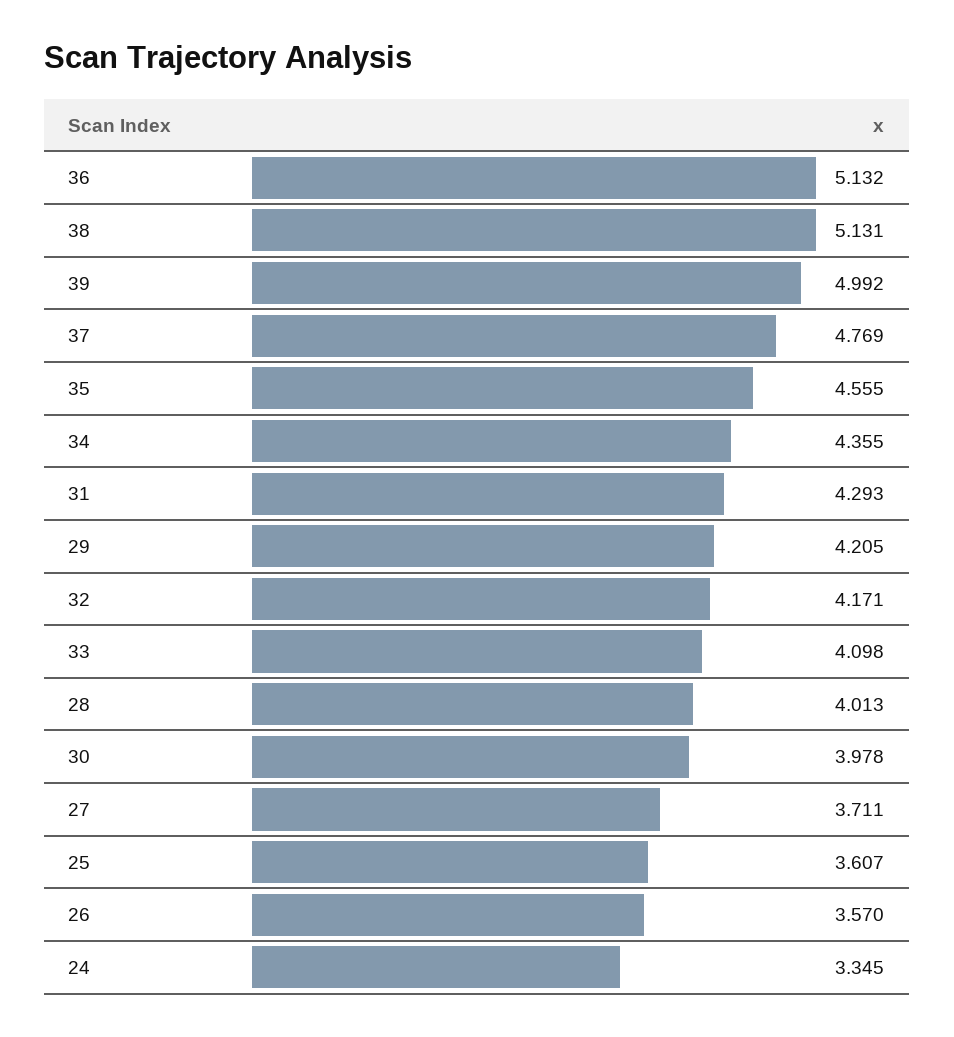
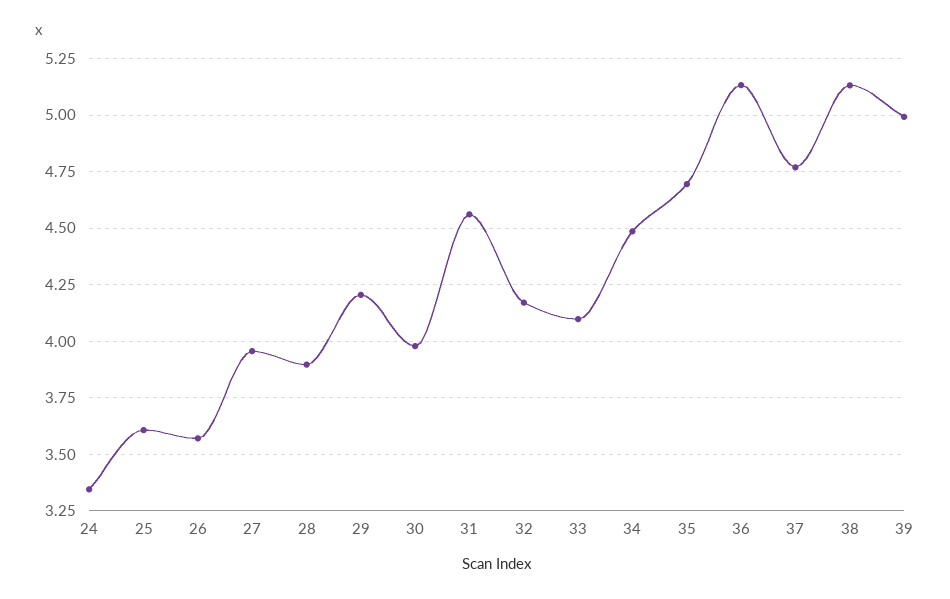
35: 4.555 -> 4.7
34: 4.355 -> 4.5
31: 4.293 -> 4.55
28: 4.013 -> 3.9
27: 3.711 -> 3.95

